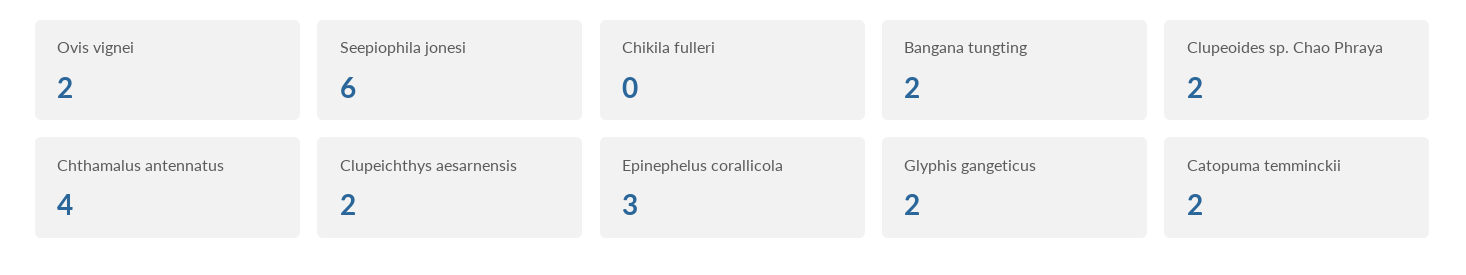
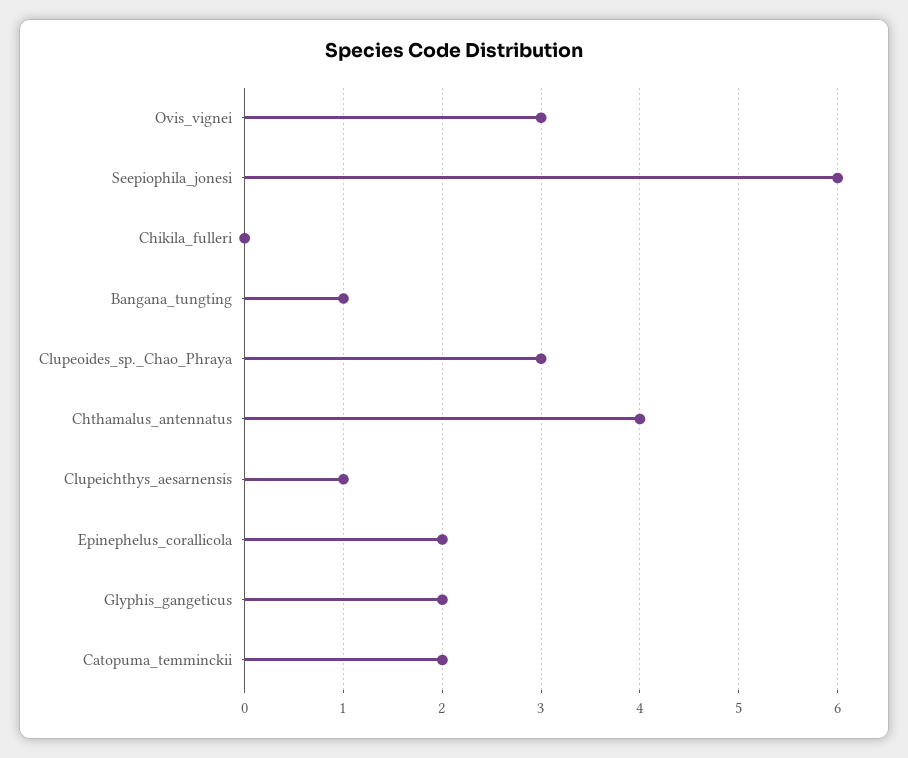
Ovis vignei: 2 -> 3
Bangana tungting: 2 -> 1
Clupeoides sp. Chao Phraya: 2 -> 3
Clupeichthys aesarnensis: 2 -> 1
Epinephelus corallicola: 3 -> 2

